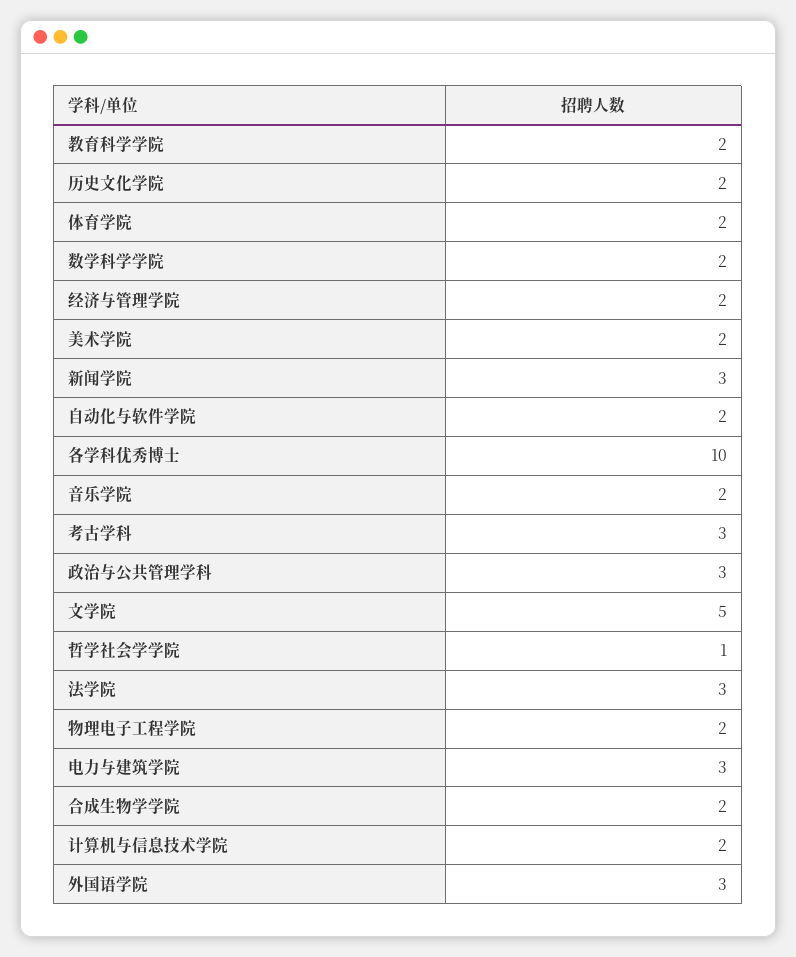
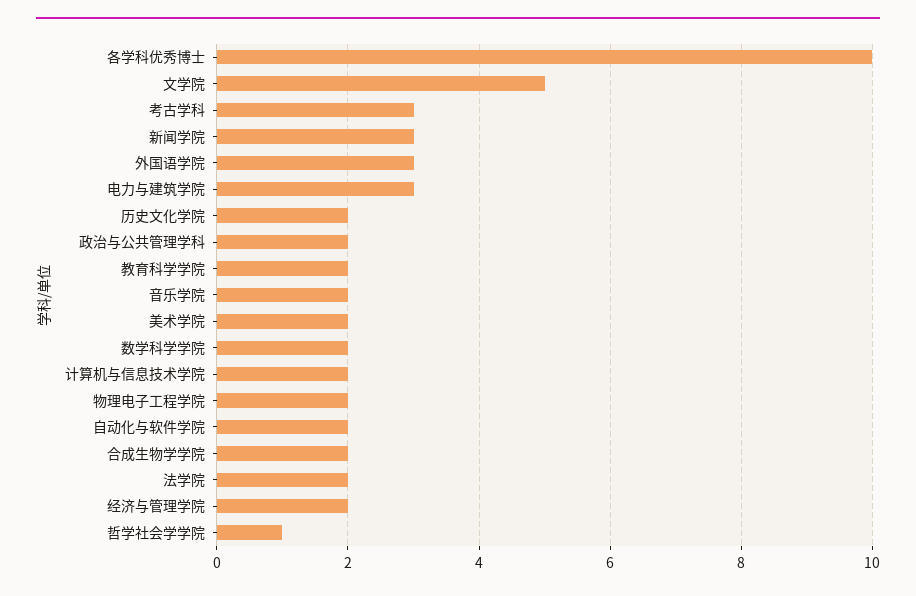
体育学院: 2 -> none
政治与公共管理学科: 3 -> 2
法学院: 3 -> 2

